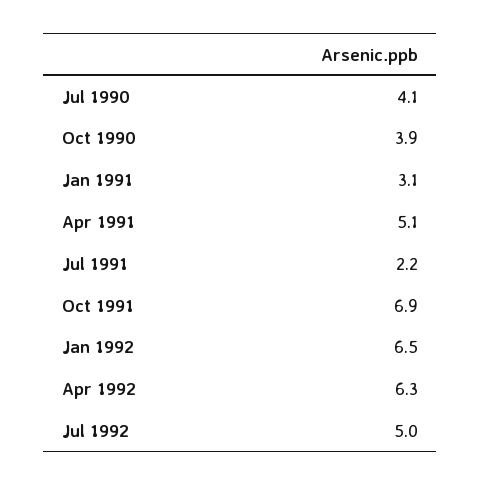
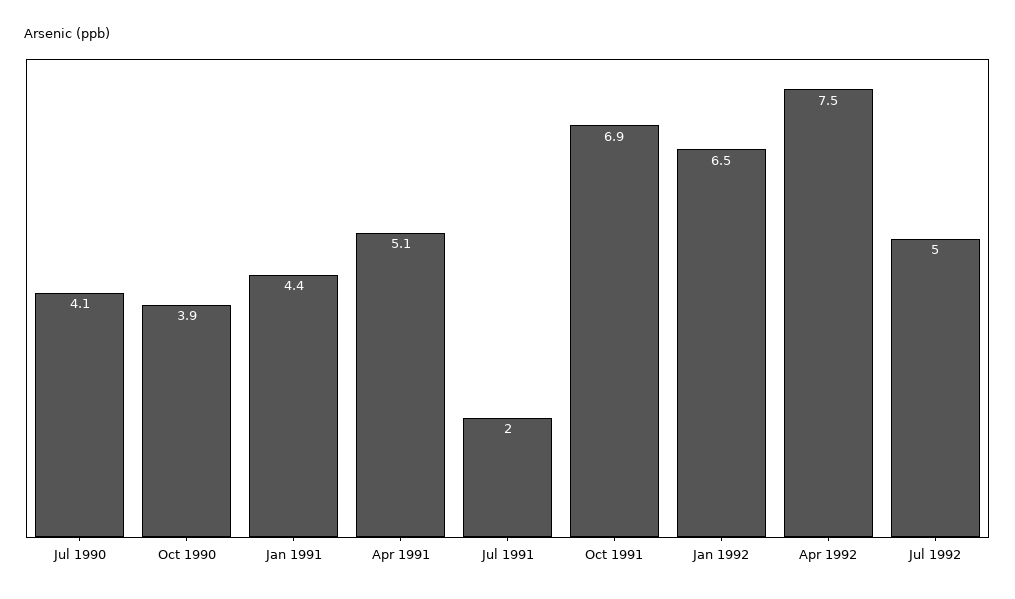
Jan 1991: 3.1 -> 4.4
Jul 1991: 2.2 -> 2
Apr 1992: 6.3 -> 7.5

